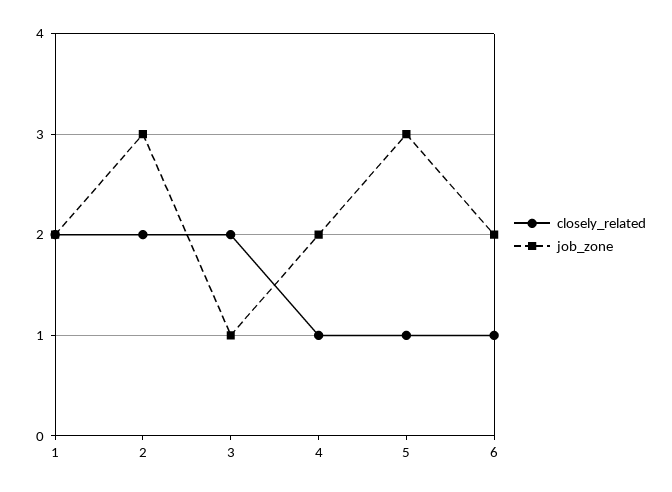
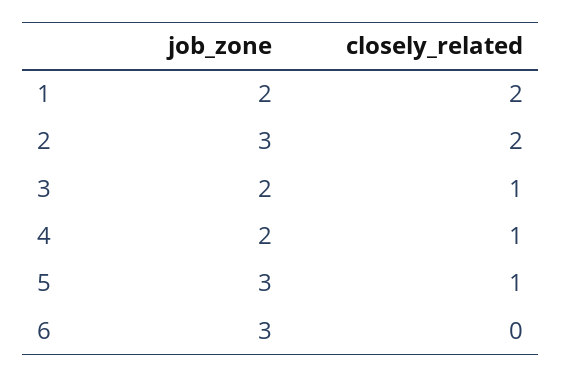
closely_related, 3: 2 -> 1
job_zone, 3: 1 -> 2
closely_related, 6: 1 -> 0
job_zone, 6: 2 -> 3

